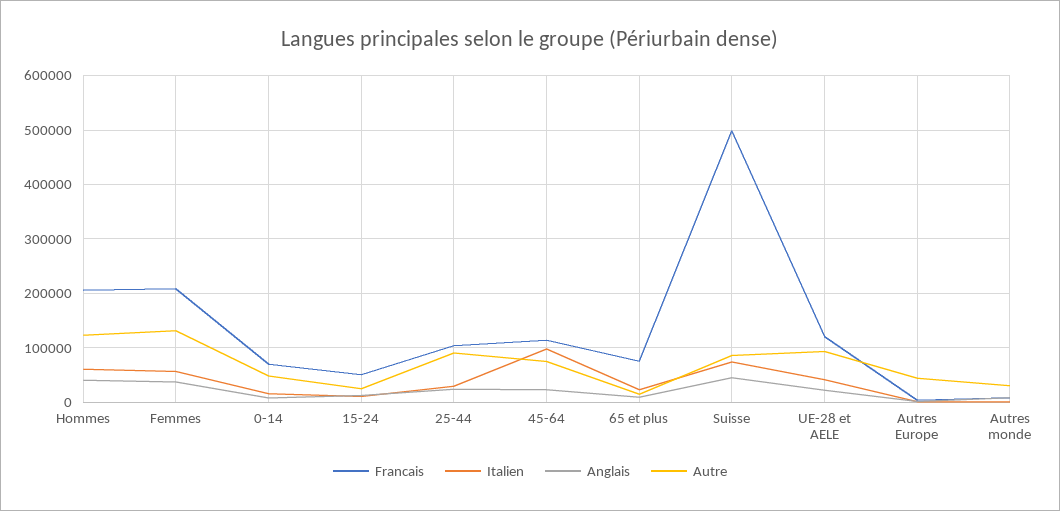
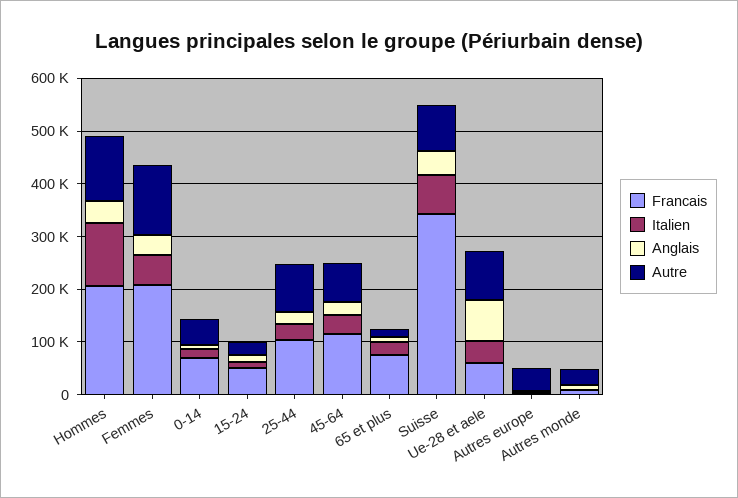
Italien, Hommes: 60000 -> 120000
Italien, 45-64: 100000 -> 40000
Francais, Suisse: 500000 -> 340000
Francais, UE-28 et AELE: 120000 -> 60000
Anglais, UE-28 et AELE: 20000 -> 80000

